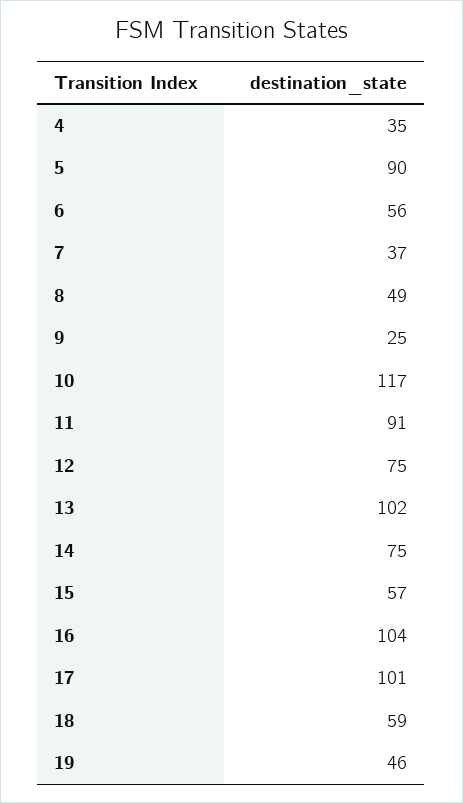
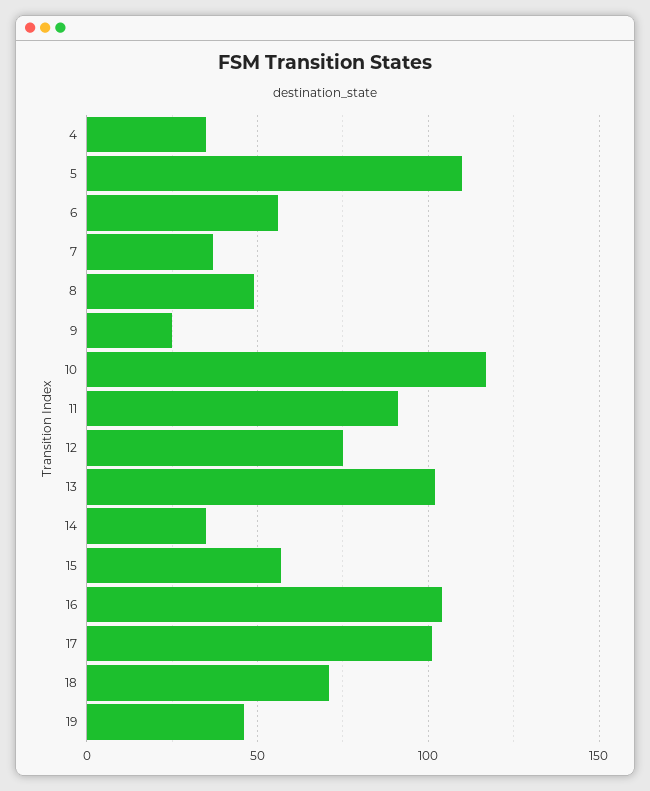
5: 90 -> 110
14: 75 -> 35
18: 59 -> 70

